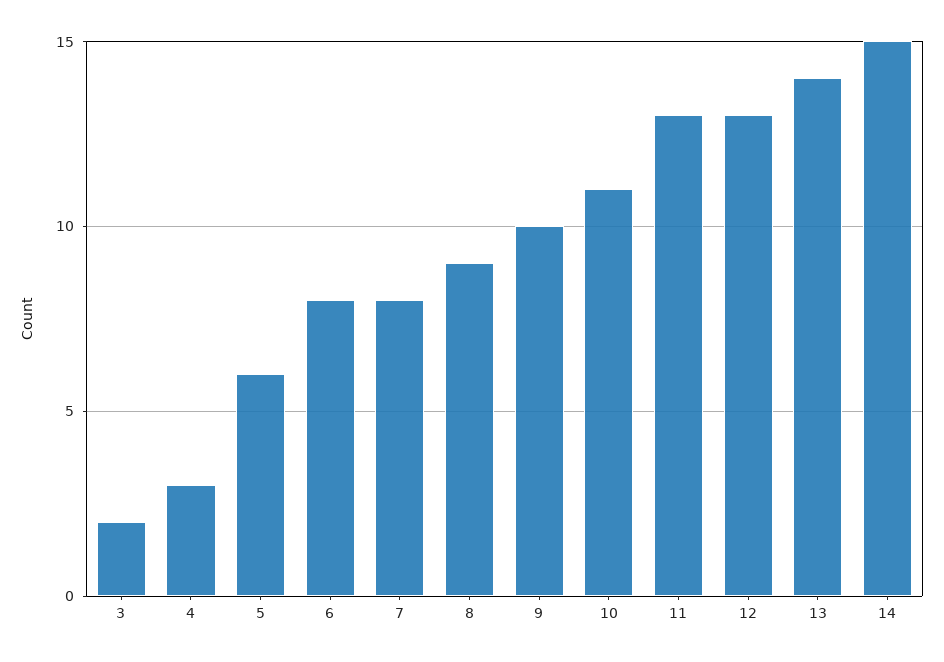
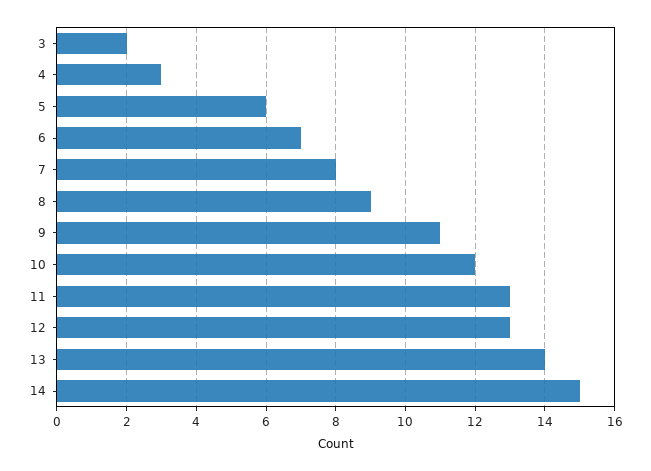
6: 8 -> 7
9: 10 -> 11
10: 11 -> 12

